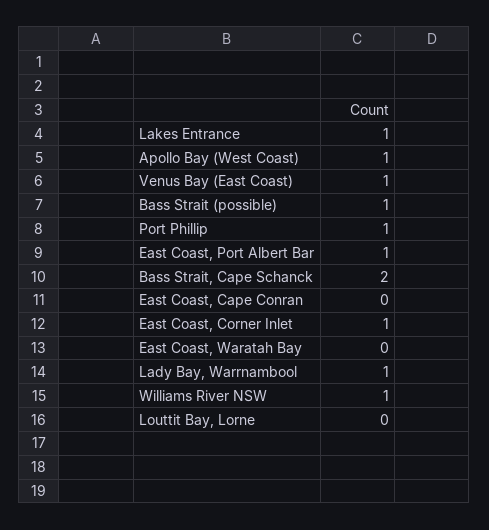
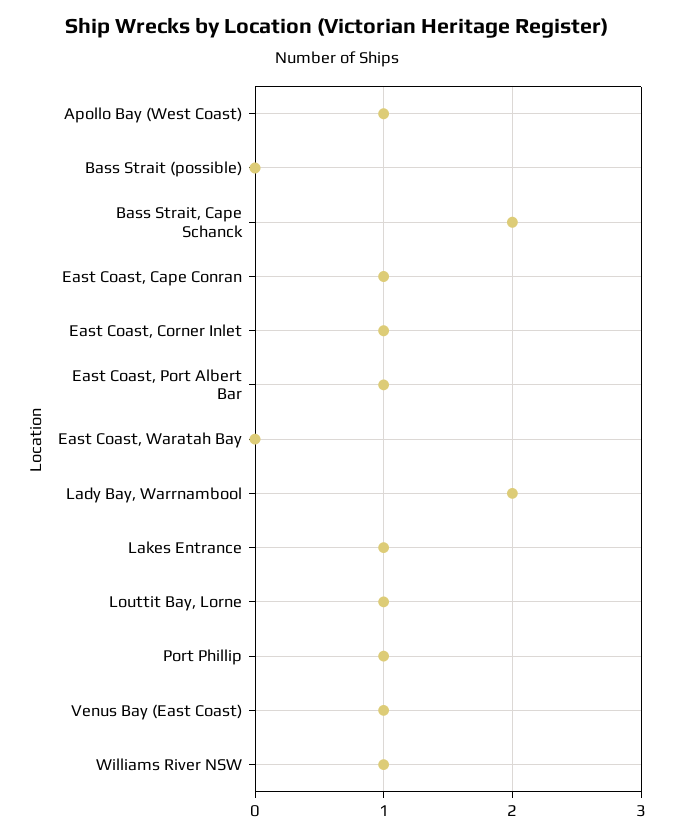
Bass Strait (possible): 1 -> 0
East Coast, Cape Conran: 0 -> 1
Lady Bay, Warrnambool: 1 -> 2
Louttit Bay, Lorne: 0 -> 1

